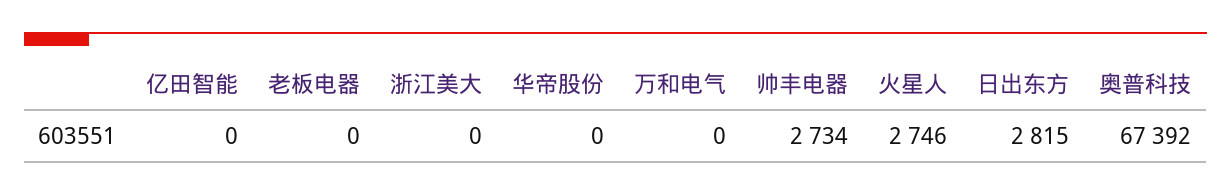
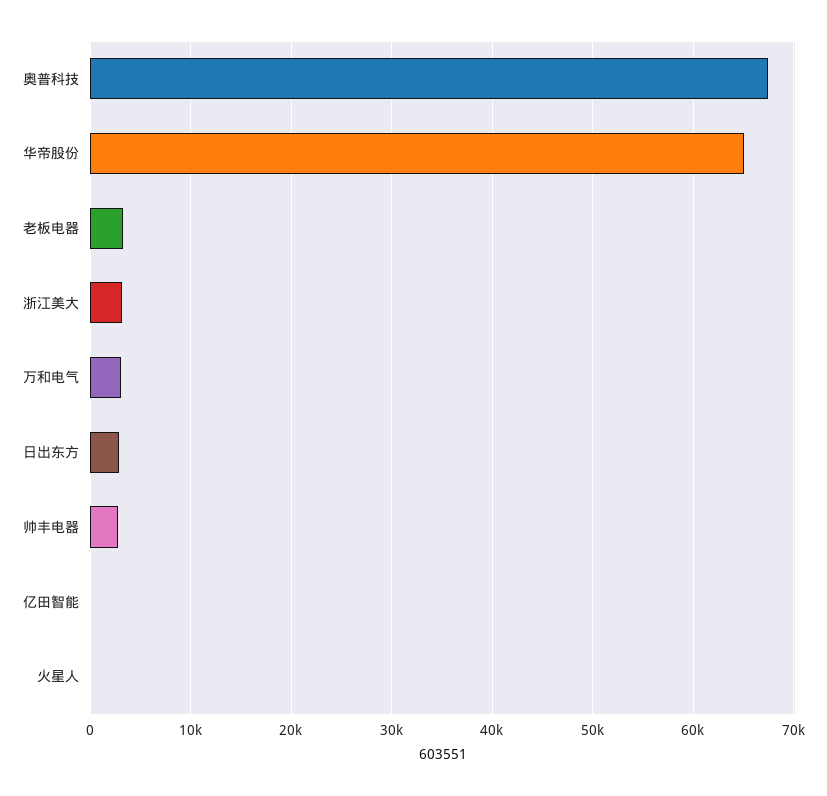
老板电器: 0 -> 3000
浙江美大: 0 -> 3000
华帝股份: 0 -> 65000
万和电气: 0 -> 3000
火星人: 2746 -> 0

